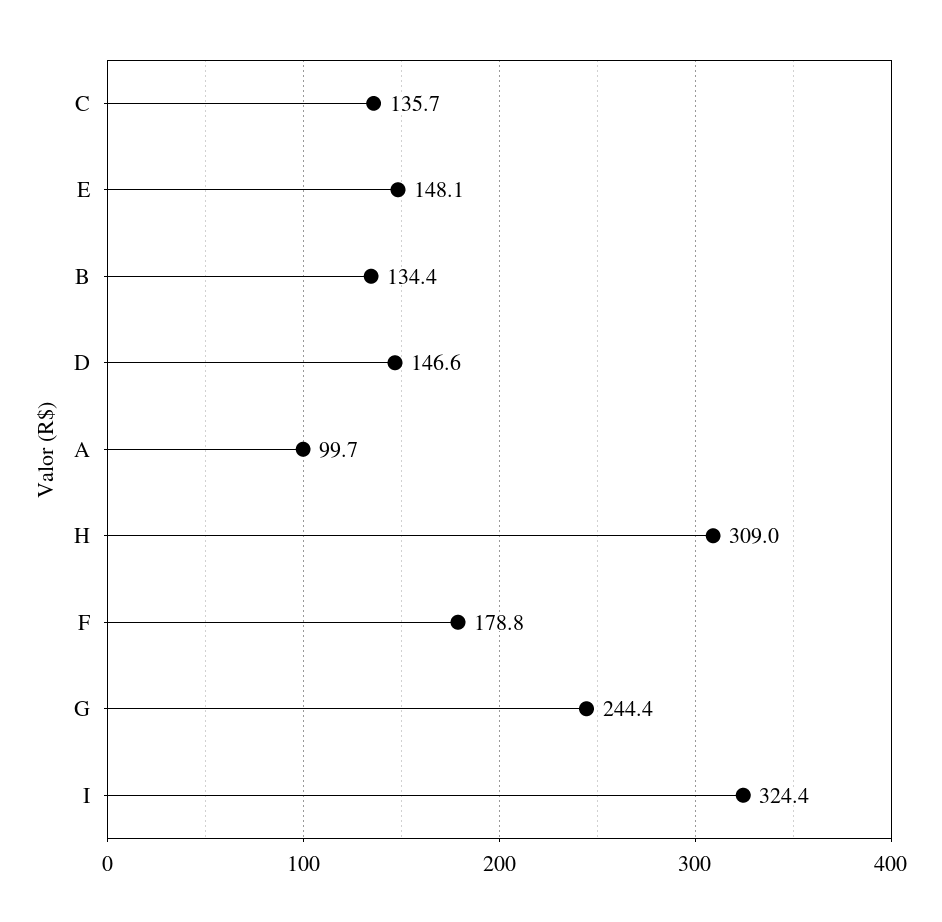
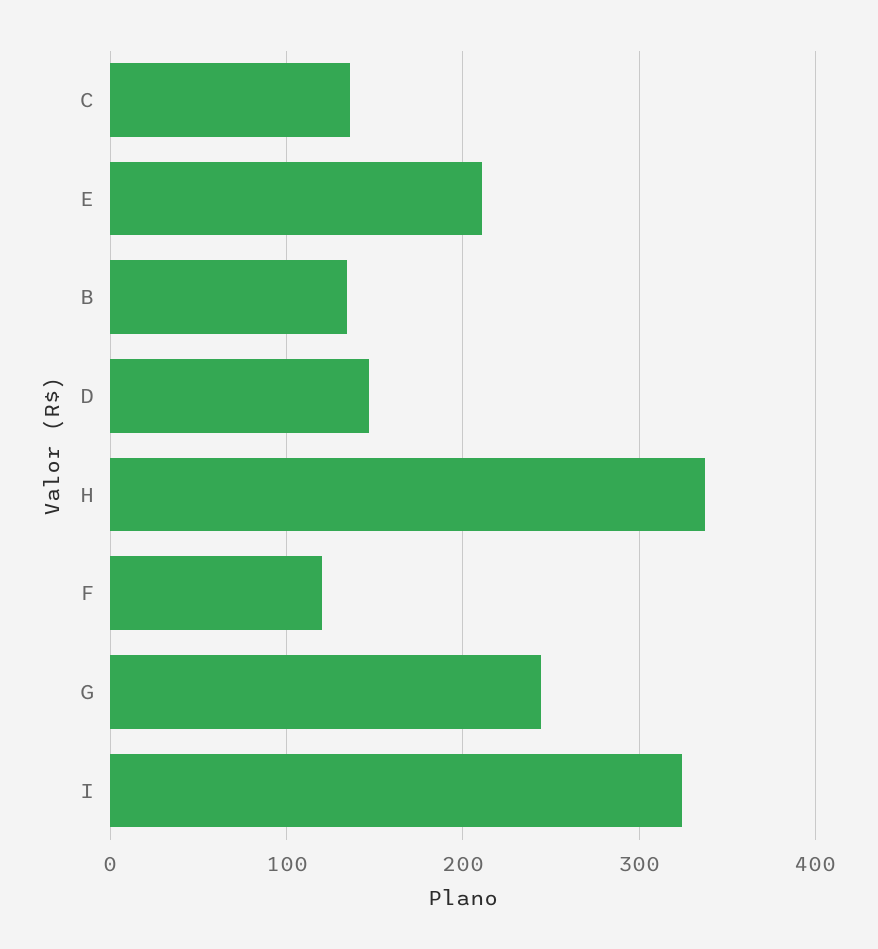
E: 148.1 -> 210
A: 99.7 -> none
H: 309 -> 340
F: 178.8 -> 120

